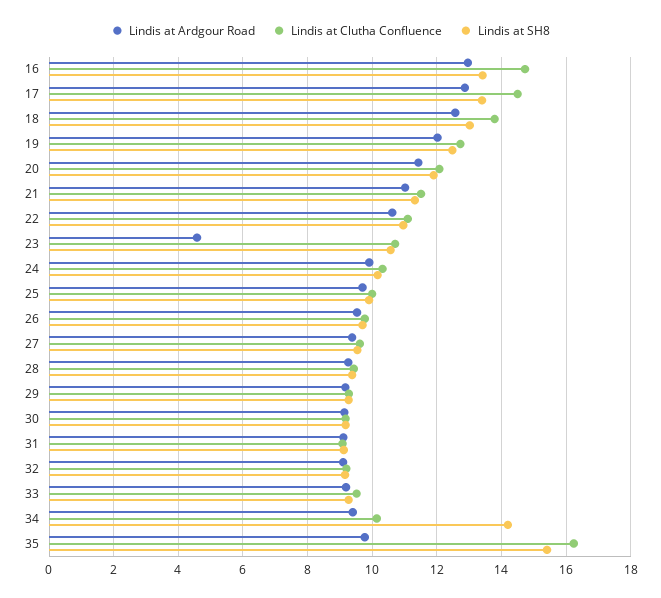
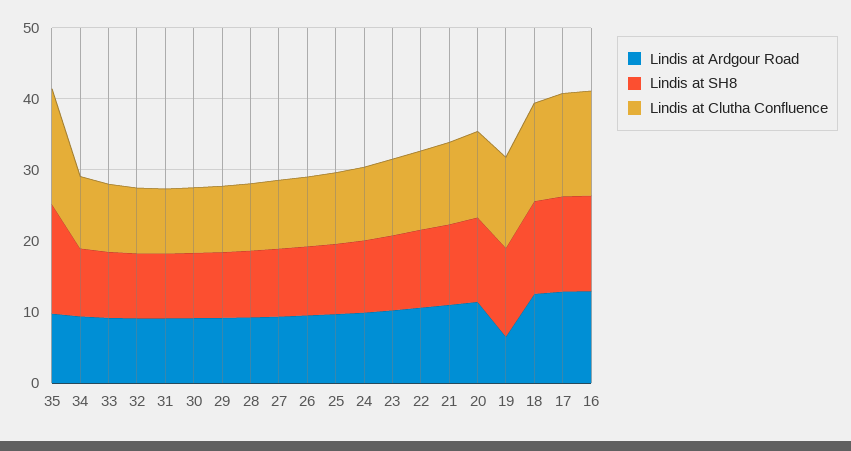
Lindis at Ardgour Road, 19: 12 -> 6
Lindis at Ardgour Road, 23: 4.6 -> 10
Lindis at SH8, 34: 14.2 -> 10

